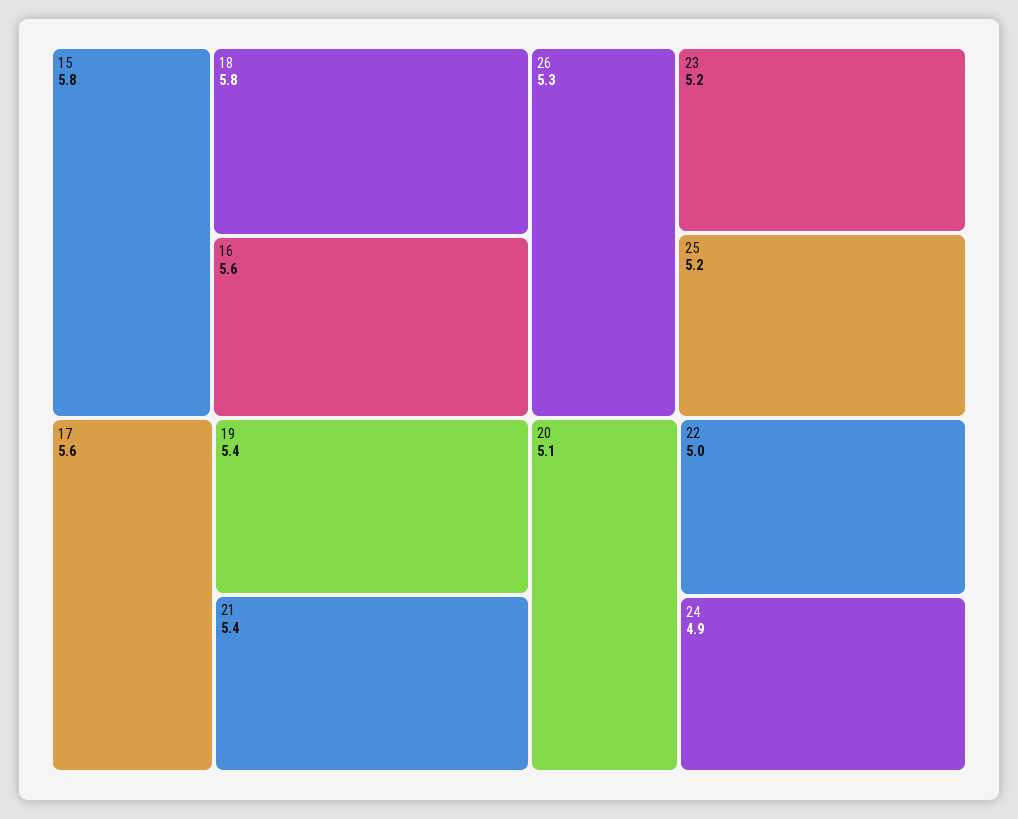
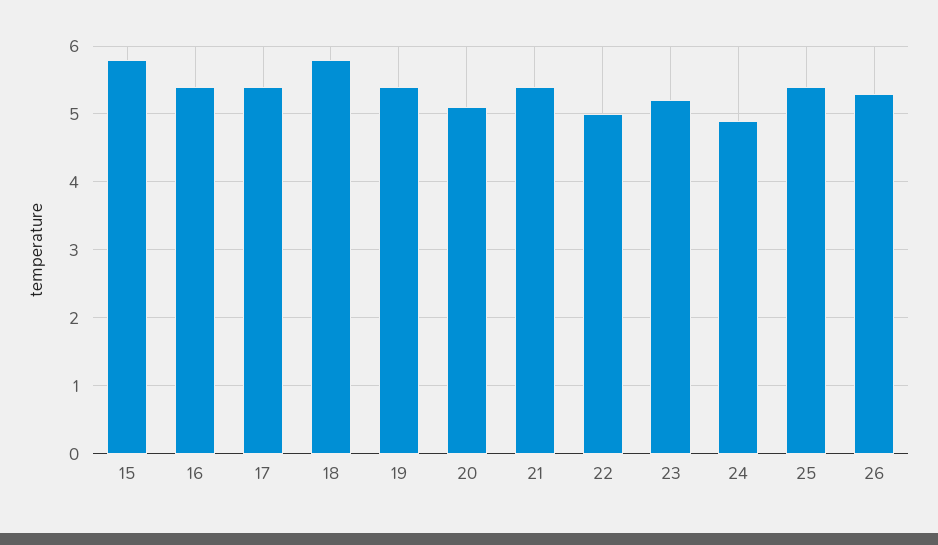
16: 5.6 -> 5.4
17: 5.6 -> 5.4
25: 5.2 -> 5.4

